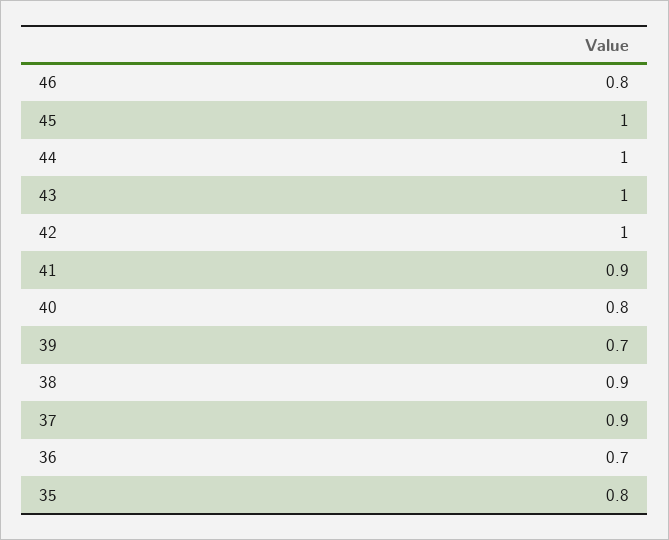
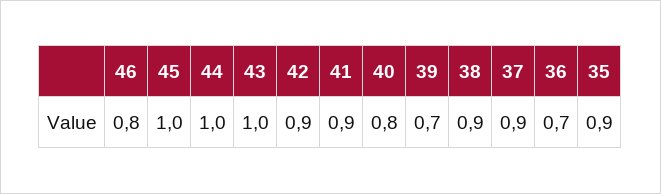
42: 1 -> 0.9
35: 0.8 -> 0.9

